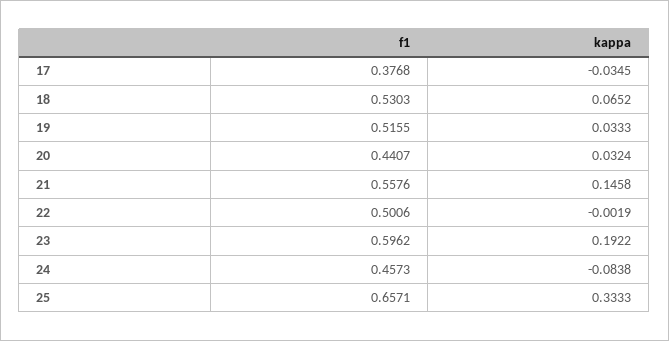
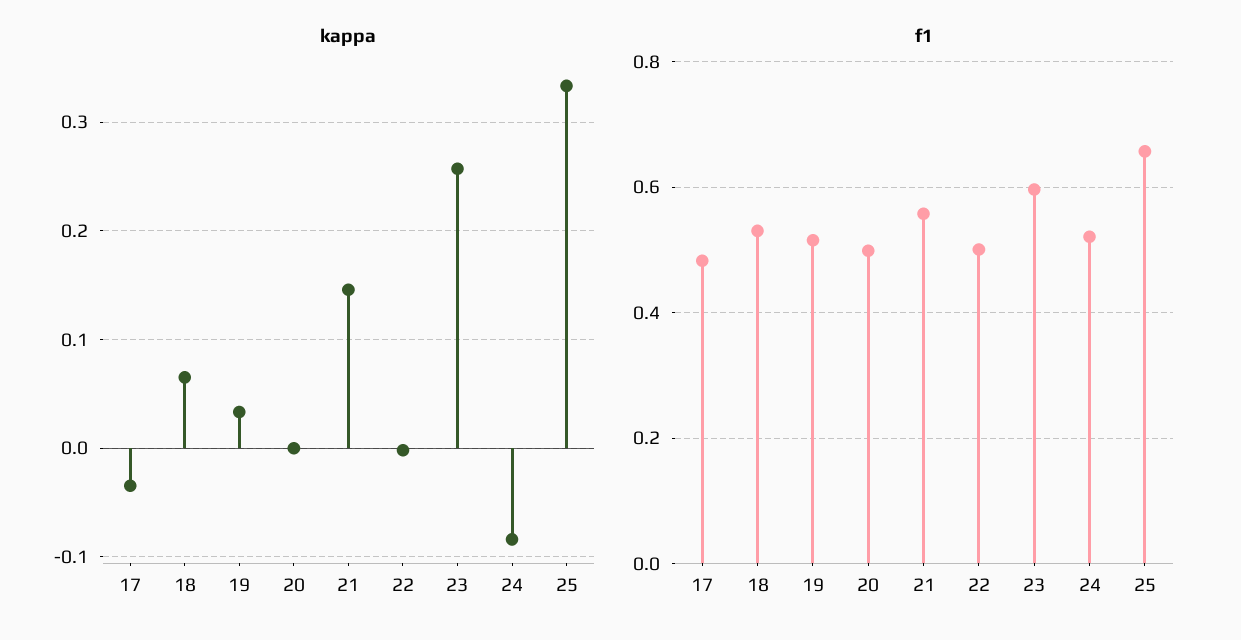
f1, 17: 0.3768 -> 0.48
f1, 20: 0.4407 -> 0.5
kappa, 20: 0.0324 -> 0
kappa, 23: 0.1922 -> 0.26
f1, 24: 0.4573 -> 0.52

